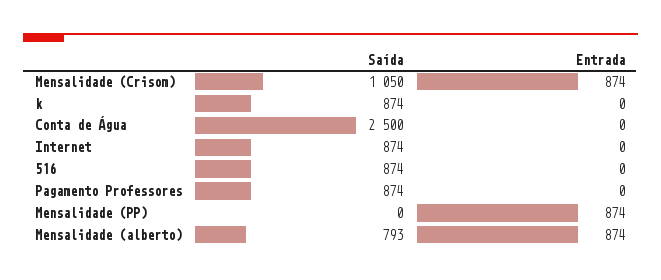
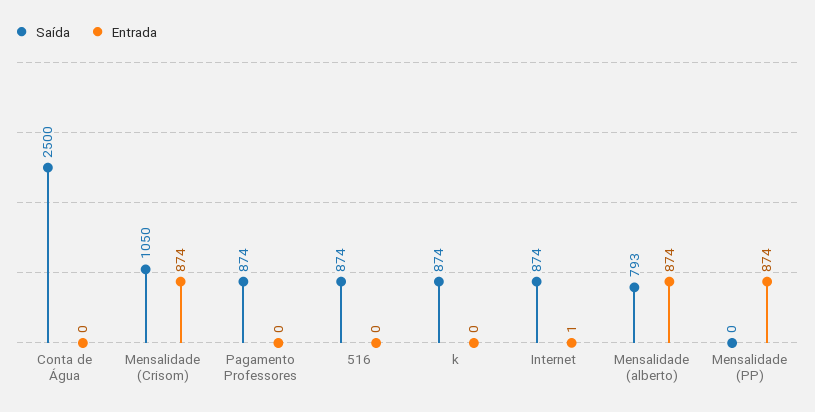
Entrada, Internet: 0 -> 1

